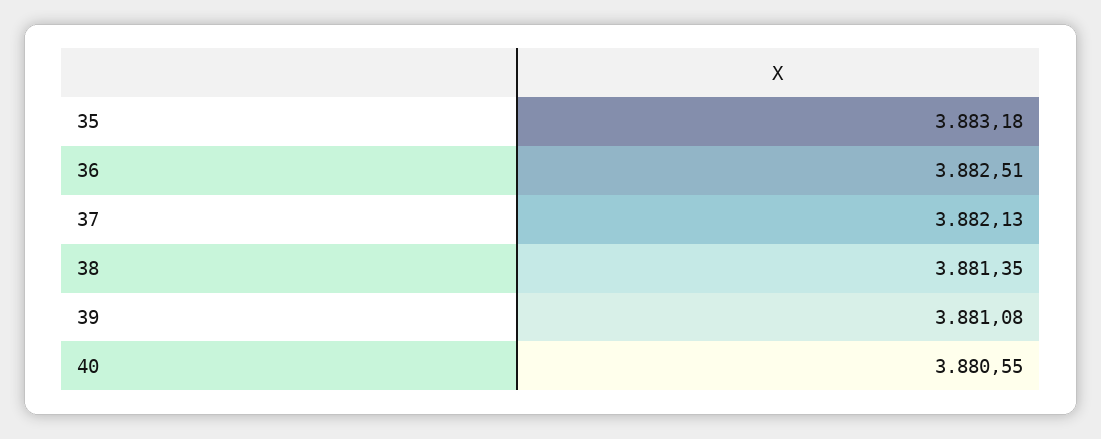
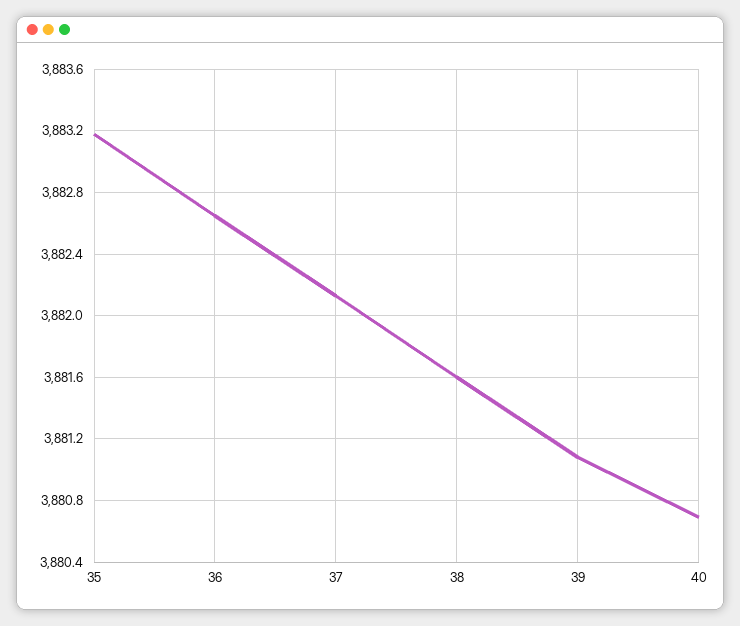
36: 3882.51 -> 3882.65
38: 3881.35 -> 3881.6
40: 3880.55 -> 3880.7

